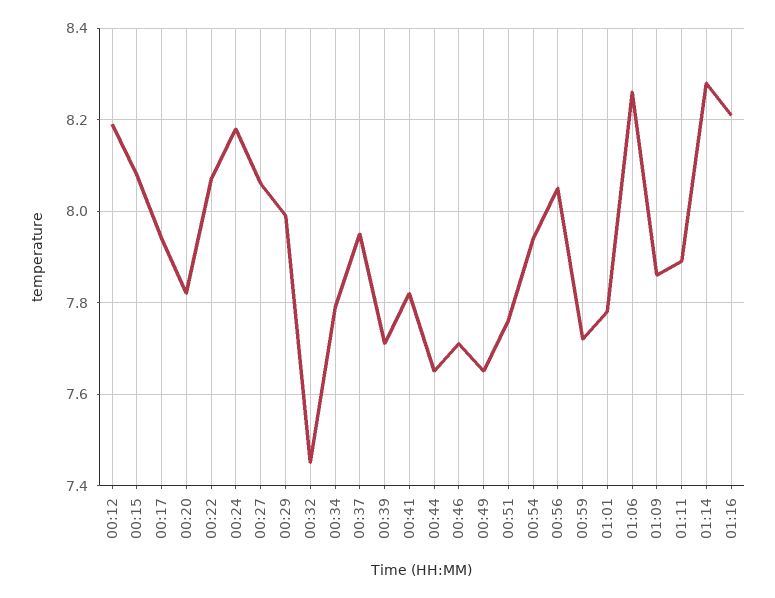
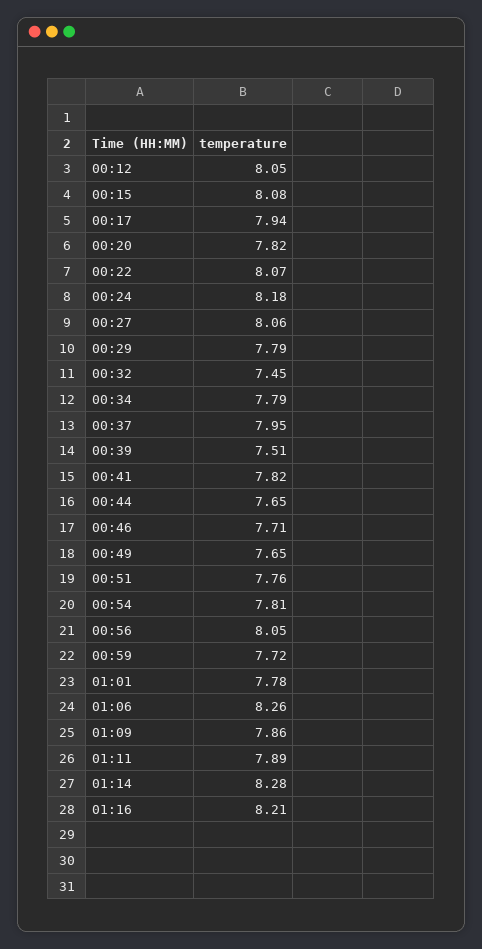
00:12: 8.2 -> 8.05
00:29: 8 -> 7.79
00:39: 7.7 -> 7.51
00:54: 7.95 -> 7.81

